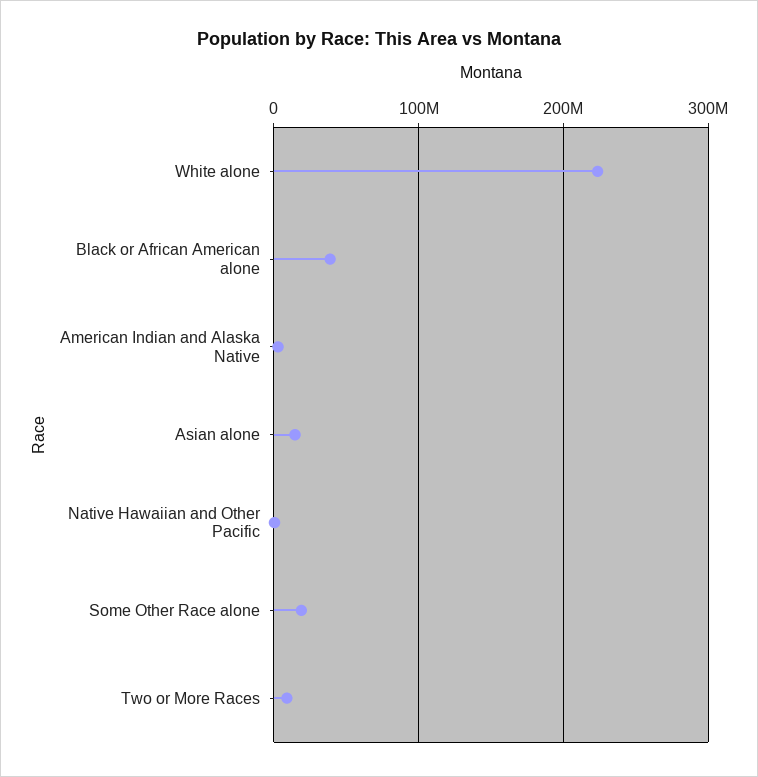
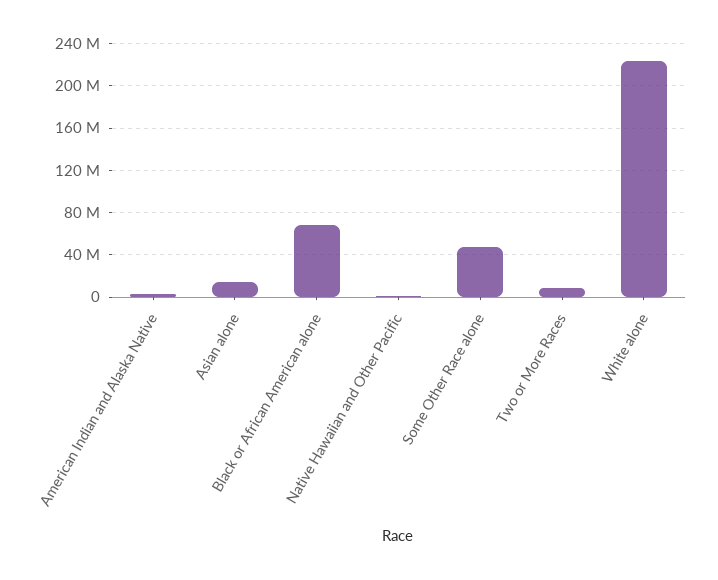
Black or African American alone: 40000000 -> 70000000
Some Other Race alone: 20000000 -> 50000000

